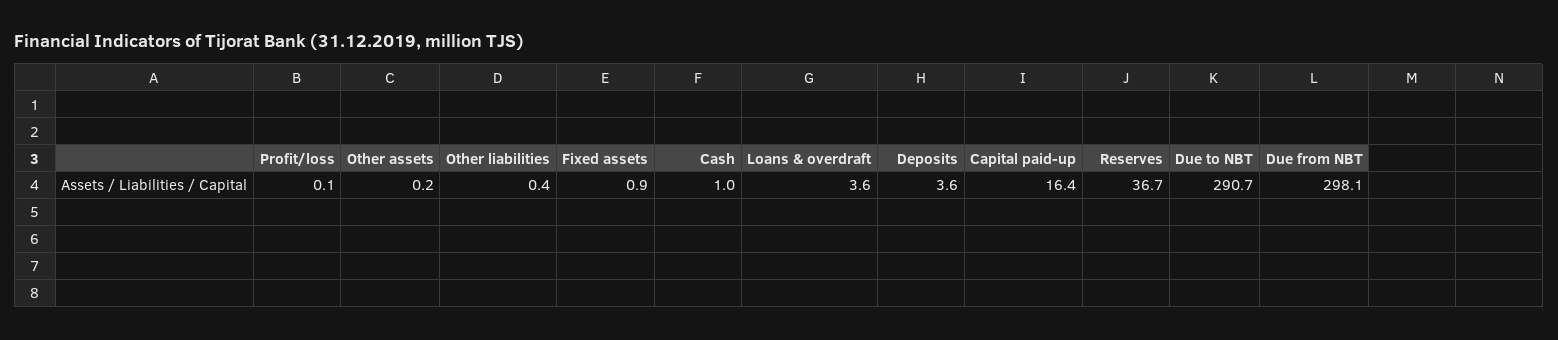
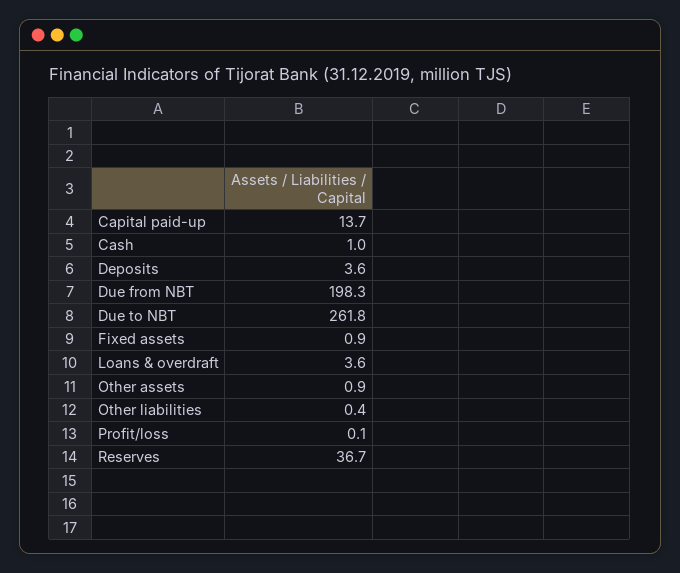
Other assets: 0.2 -> 0.9
Capital paid-up: 16.4 -> 13.7
Due to NBT: 290.7 -> 261.8
Due from NBT: 298.1 -> 198.3

